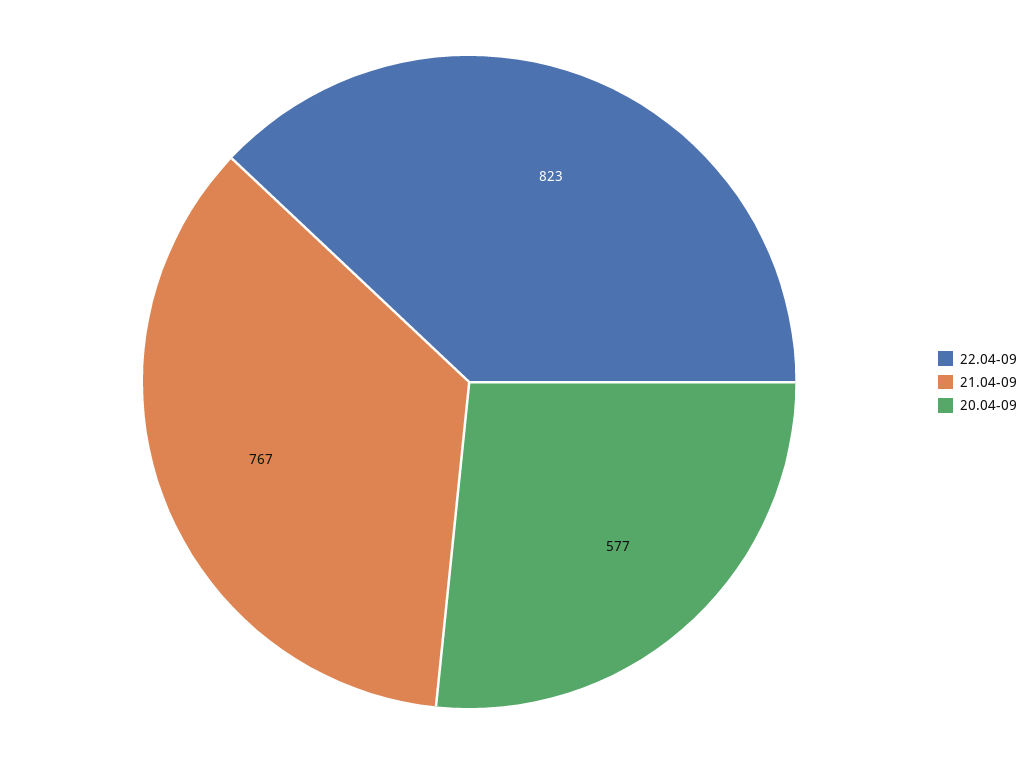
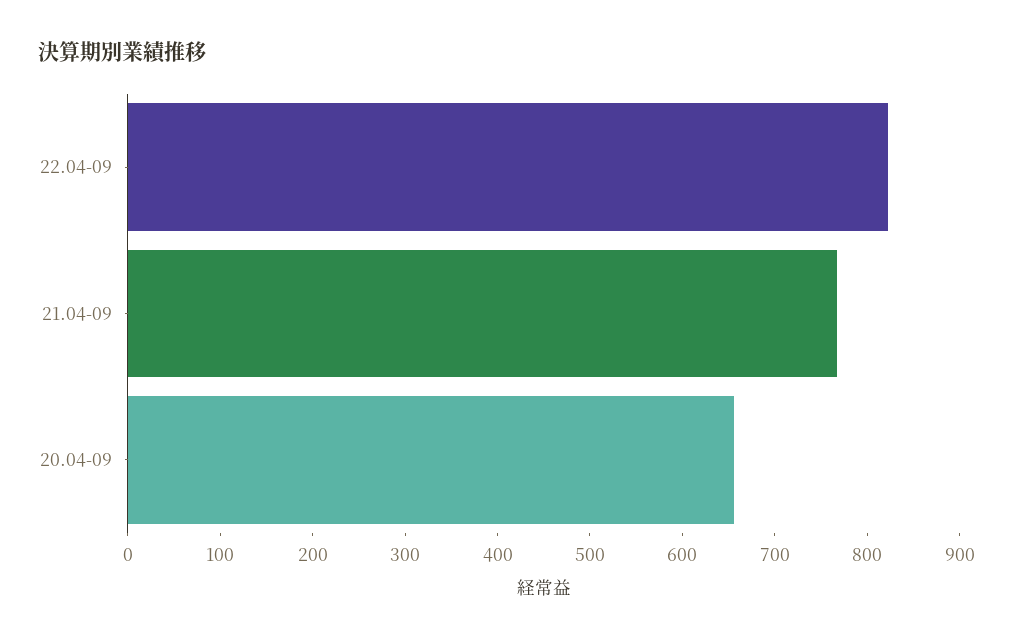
20.04-09: 577 -> 660

